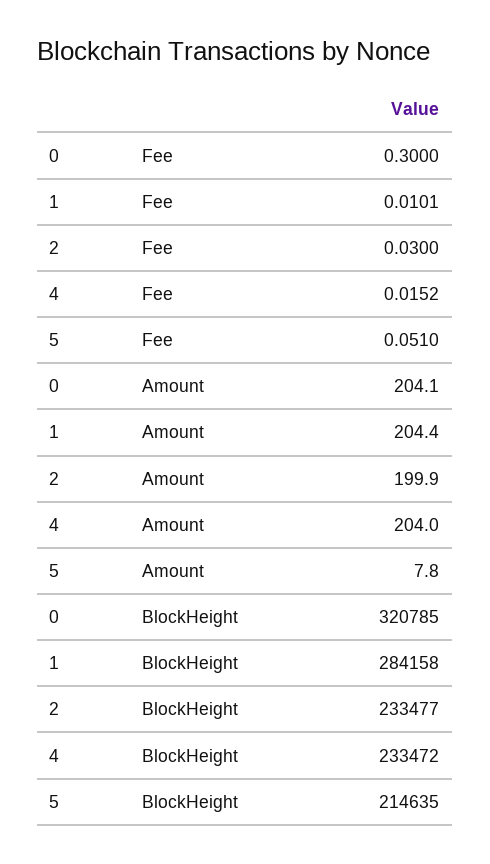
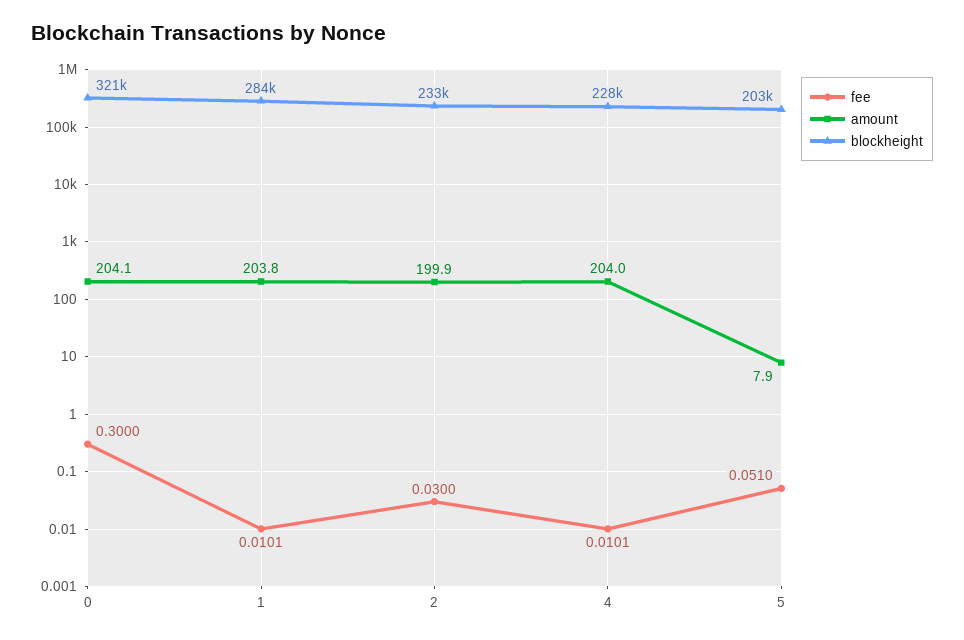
Fee, 4: 0.0152 -> 0.0101
Amount, 1: 204.4 -> 203.8
Amount, 5: 7.8 -> 7.9
BlockHeight, 4: 233472 -> 228000
BlockHeight, 5: 214635 -> 203000

